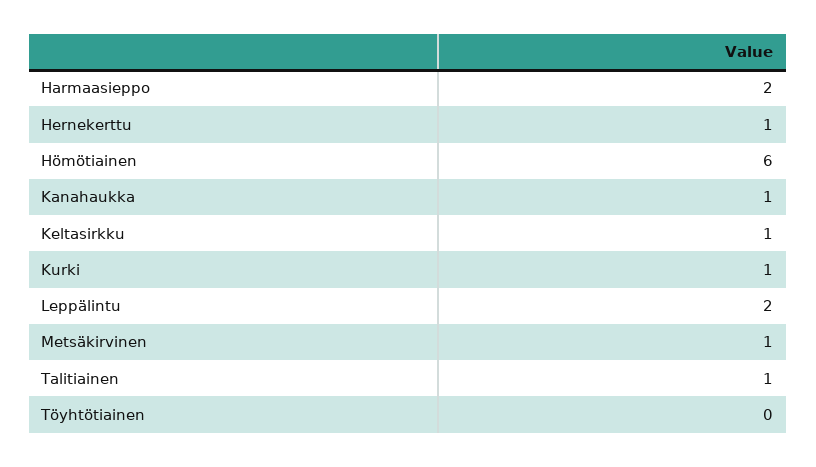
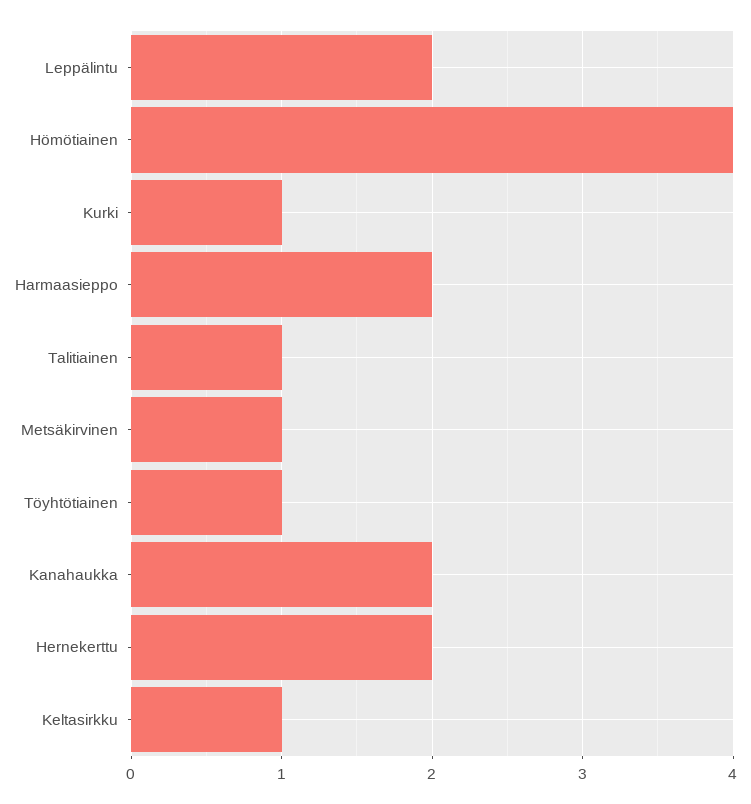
Hernekerttu: 1 -> 2
Hömötiainen: 6 -> 4
Kanahaukka: 1 -> 2
Töyhtötiainen: 0 -> 1

